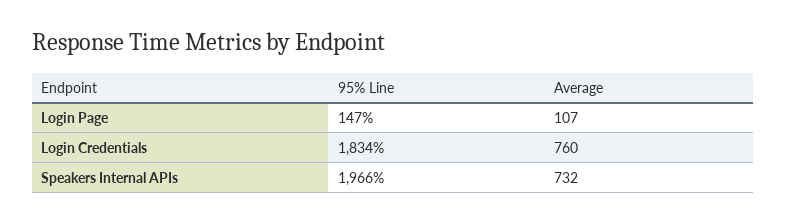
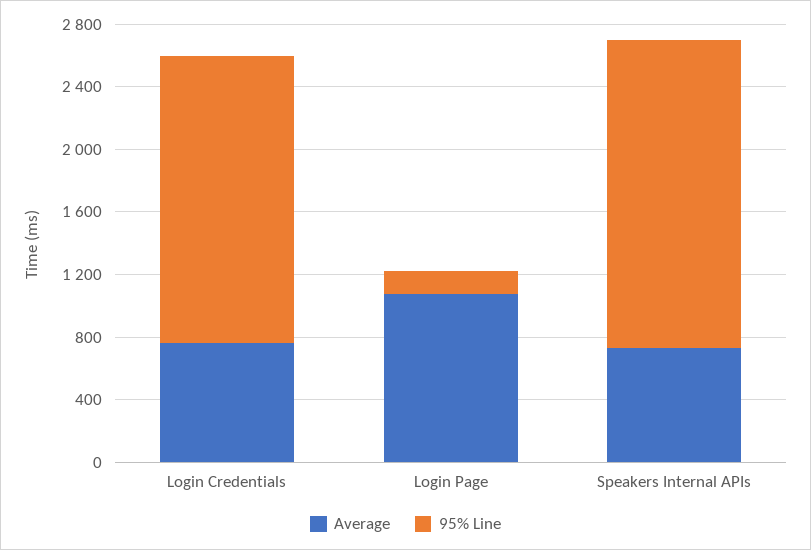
Average, Login Page: 107 -> 1100

